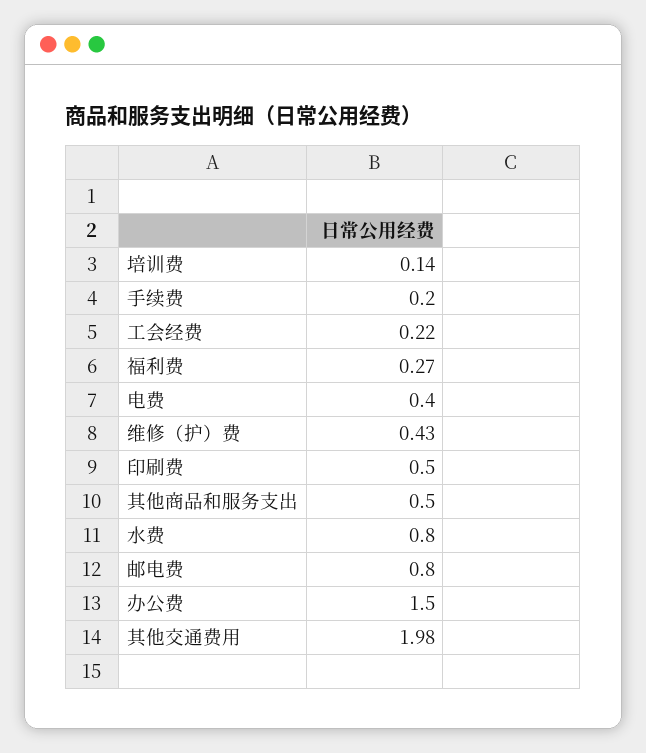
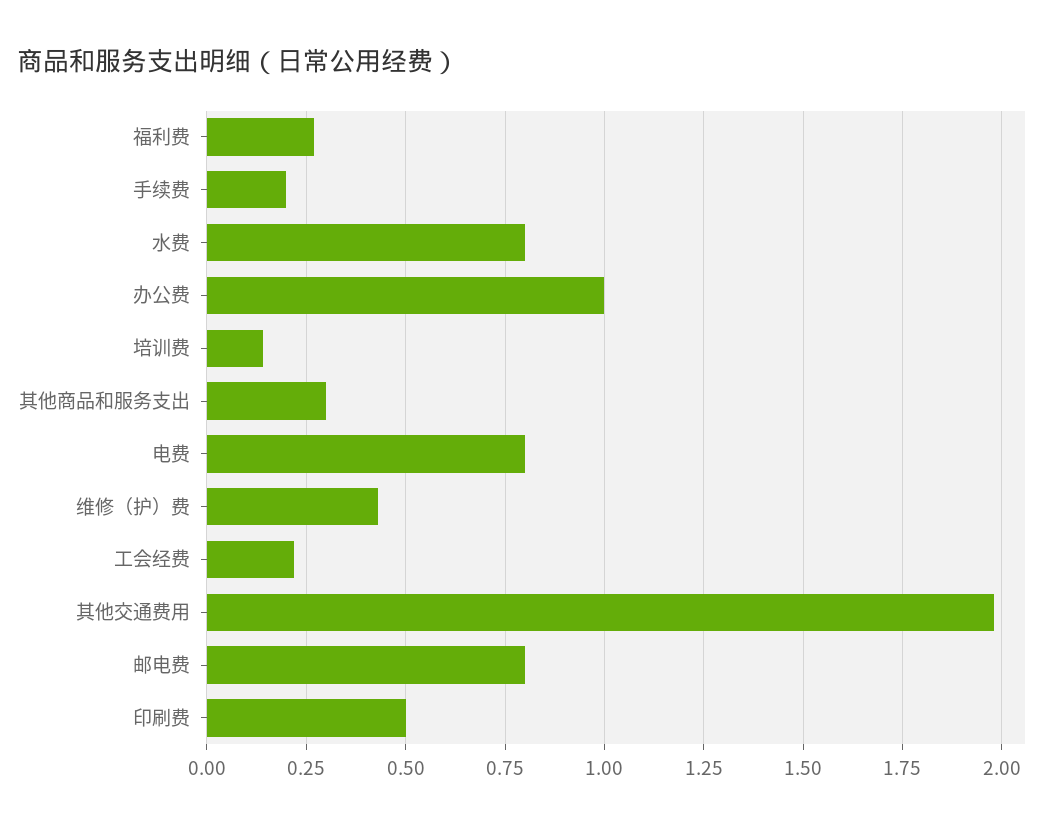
电费: 0.4 -> 0.8
其他商品和服务支出: 0.5 -> 0.3
办公费: 1.5 -> 1

